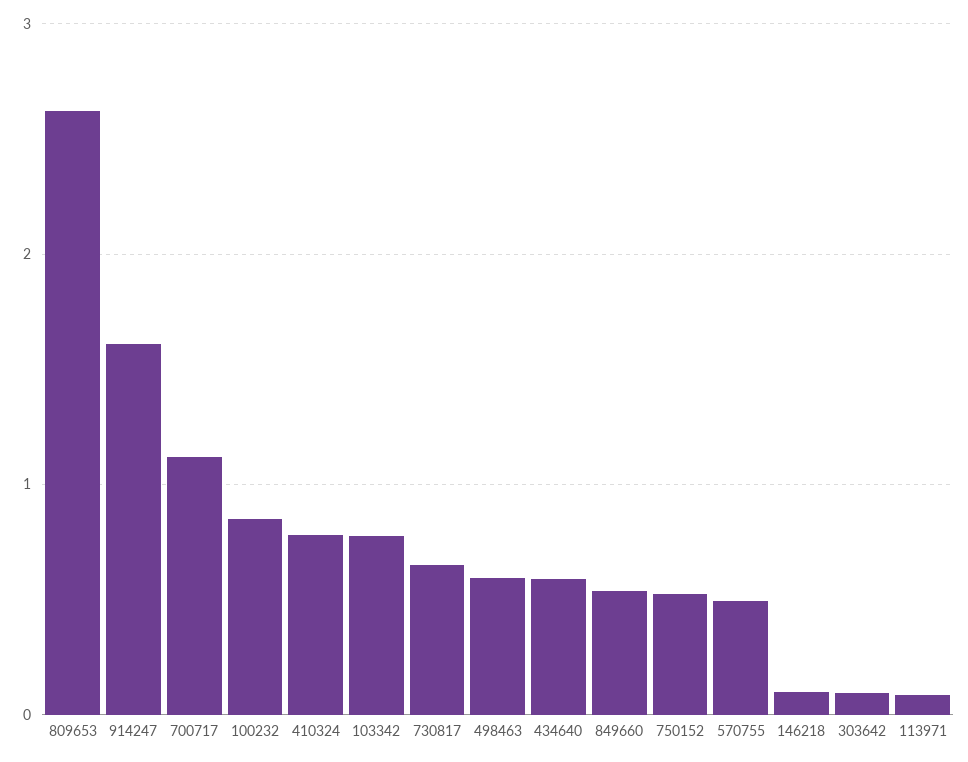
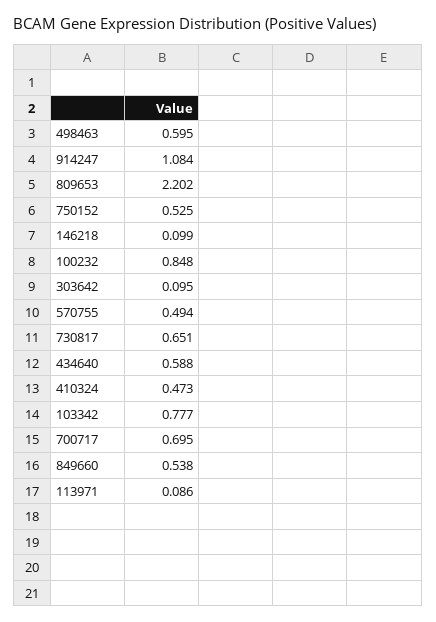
809653: 2.6 -> 2.202
914247: 1.6 -> 1.084
700717: 1.1 -> 0.695
410324: 0.8 -> 0.473

